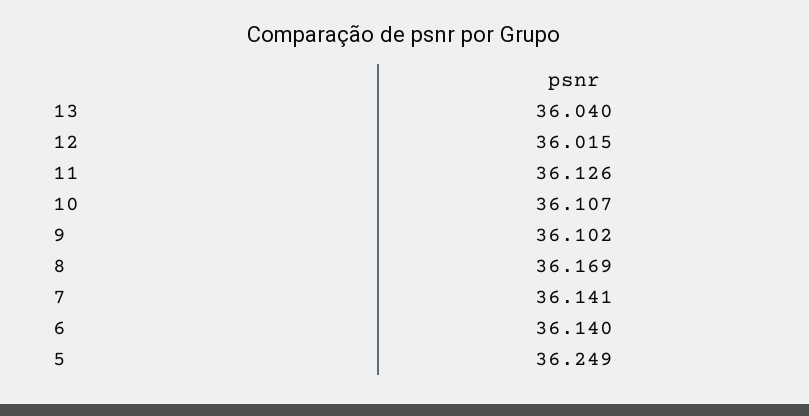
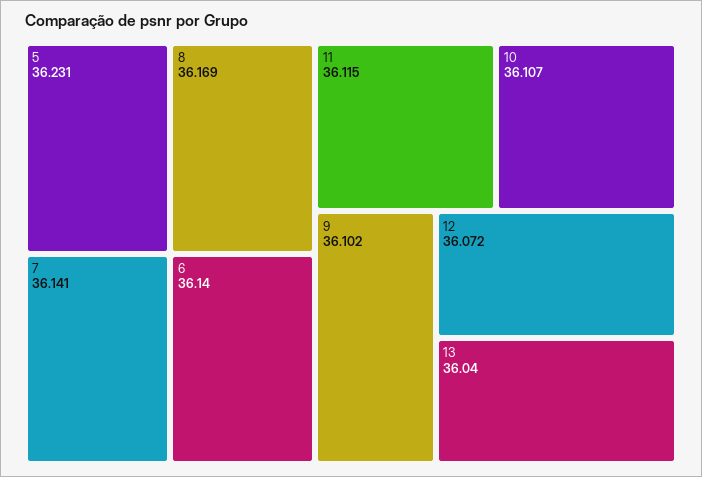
12: 36.015 -> 36.072
11: 36.126 -> 36.115
5: 36.249 -> 36.231

